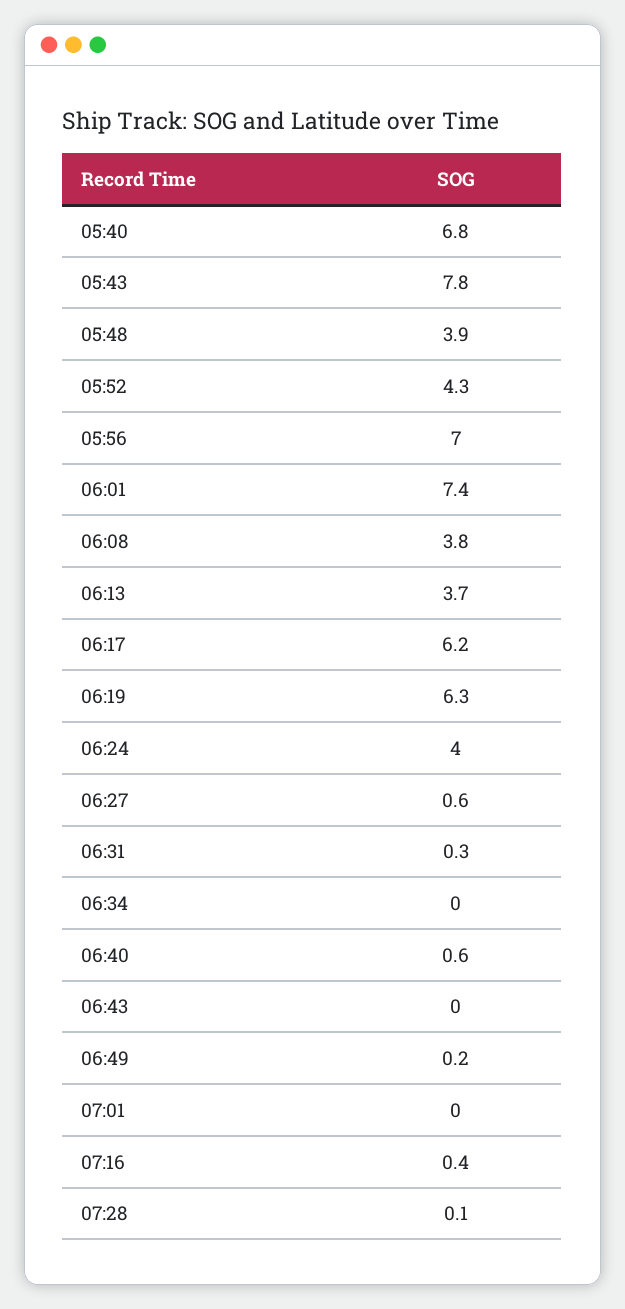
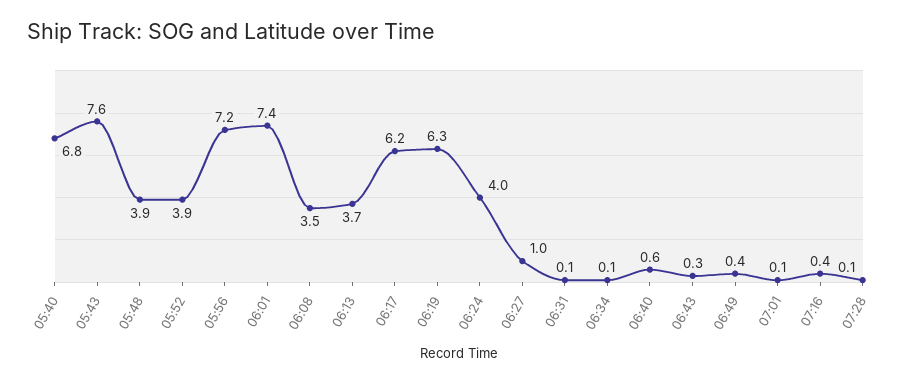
05:43: 7.8 -> 7.6
05:52: 4.3 -> 3.9
05:56: 7 -> 7.2
06:08: 3.8 -> 3.5
06:27: 0.6 -> 1
06:31: 0.3 -> 0.1
06:34: 0 -> 0.1
06:43: 0 -> 0.3
06:49: 0.2 -> 0.4
07:01: 0 -> 0.1

